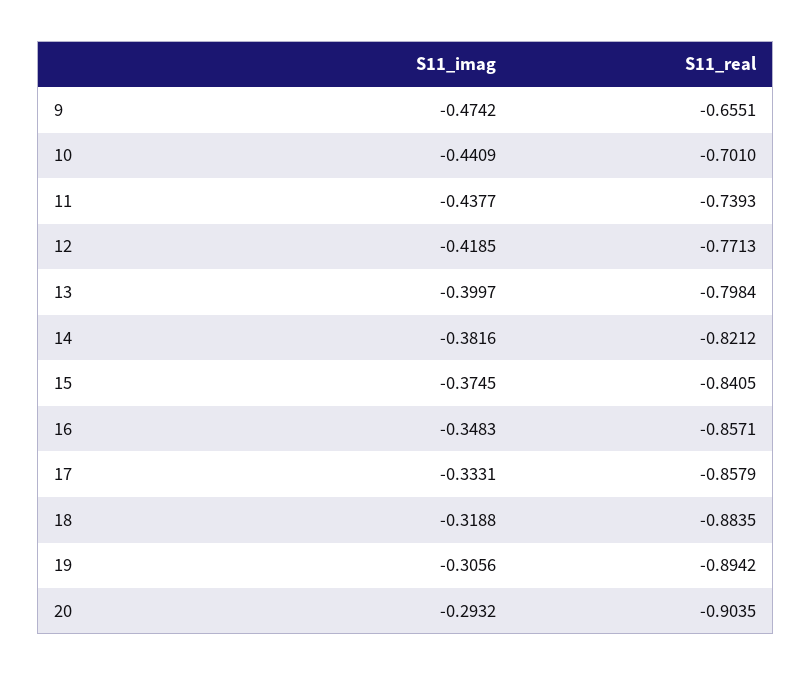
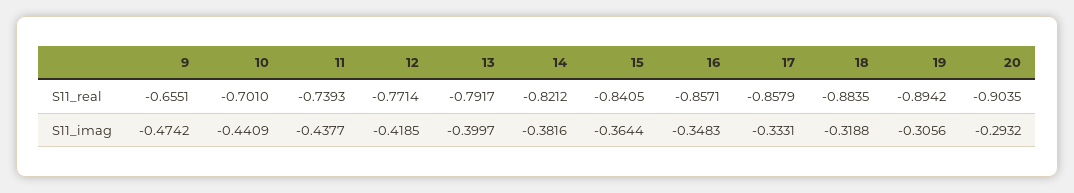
S11_real, 12: -0.7713 -> -0.7714
S11_real, 13: -0.7984 -> -0.7917
S11_imag, 15: -0.3745 -> -0.3644

